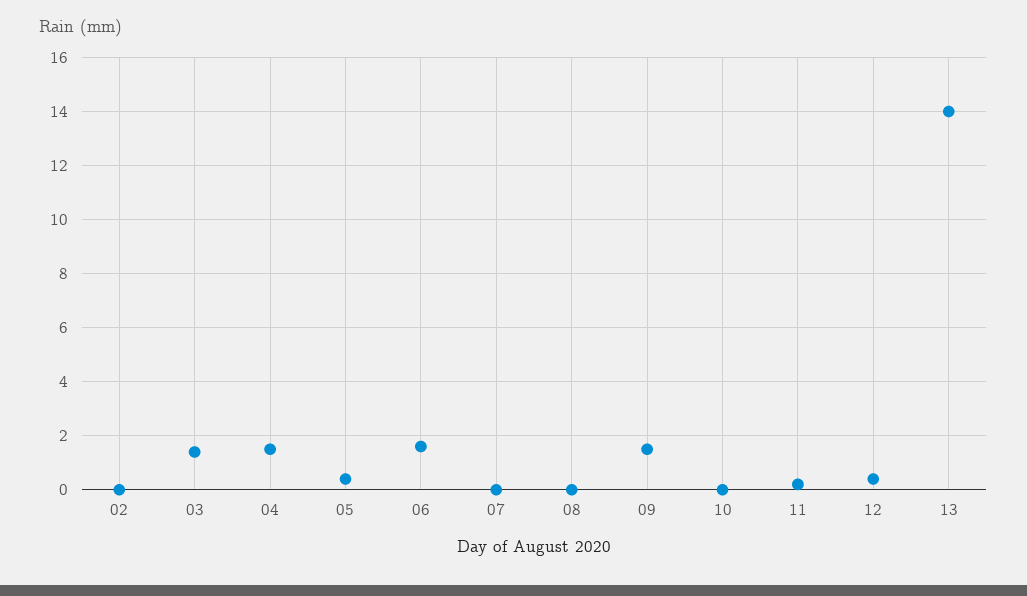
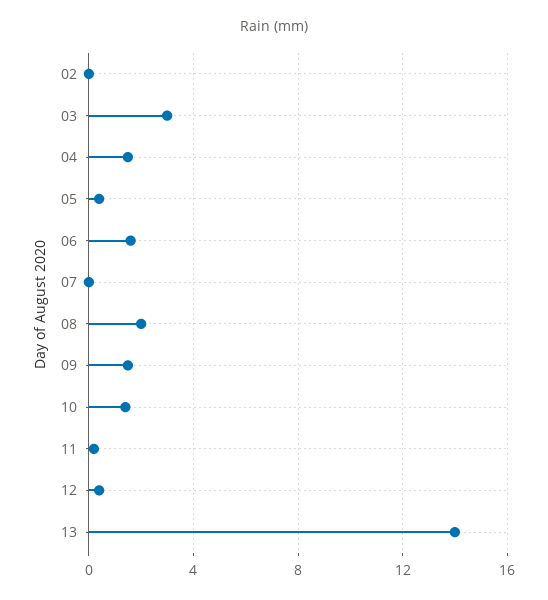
03: 1.5 -> 3
08: 0 -> 2
10: 0 -> 1.5

